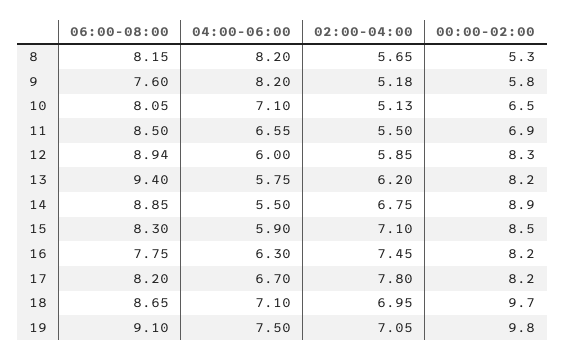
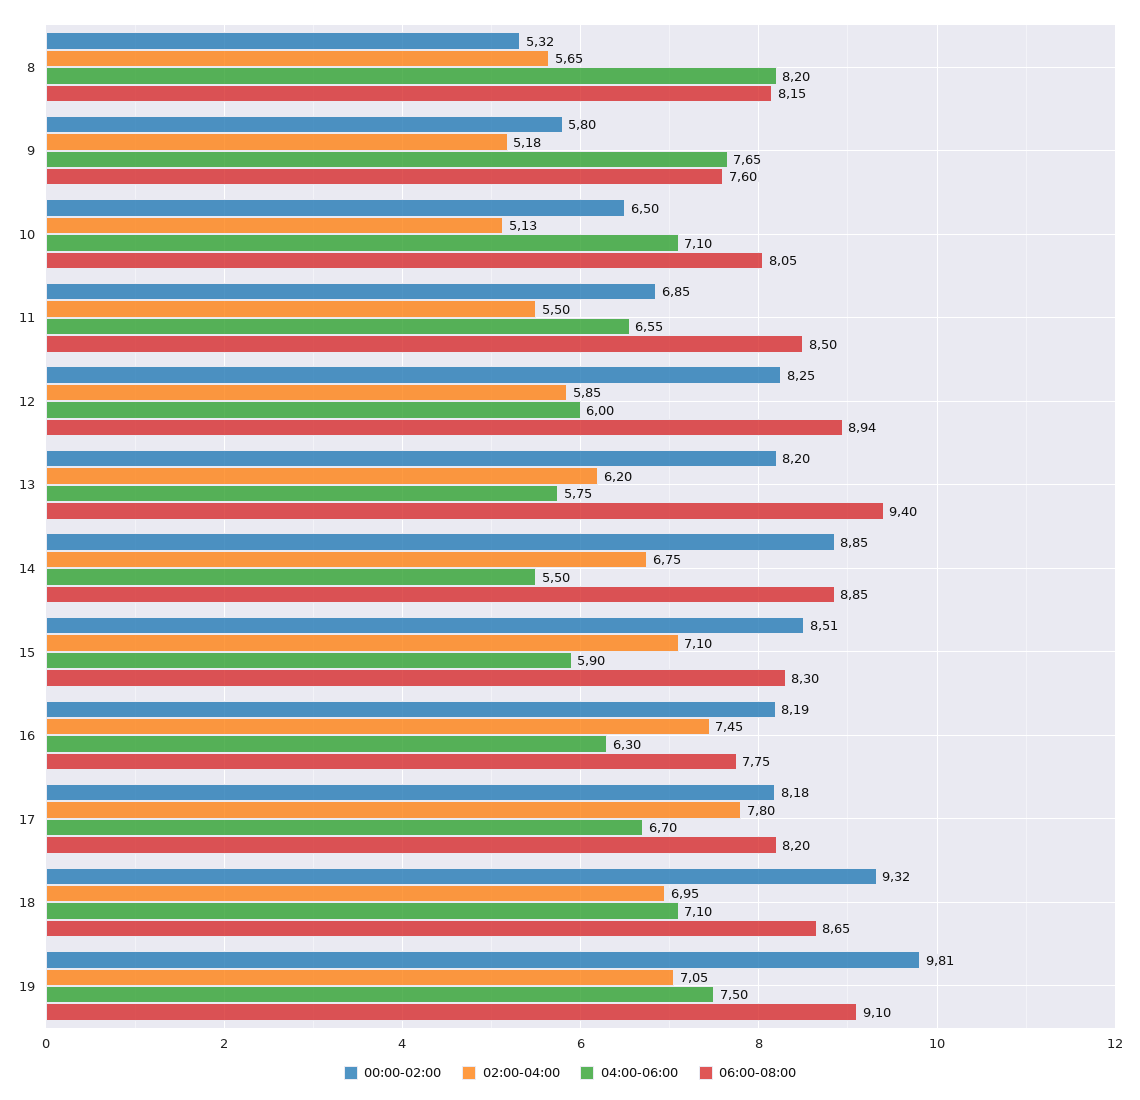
04:00-06:00, 9: 8.2 -> 7.65
00:00-02:00, 18: 9.7 -> 9.32

